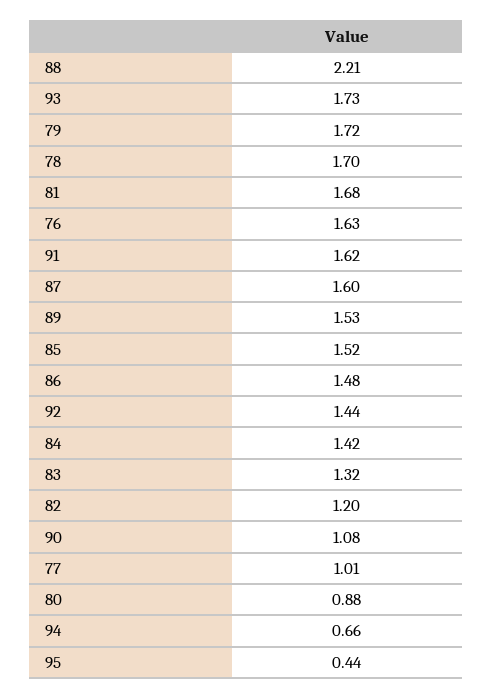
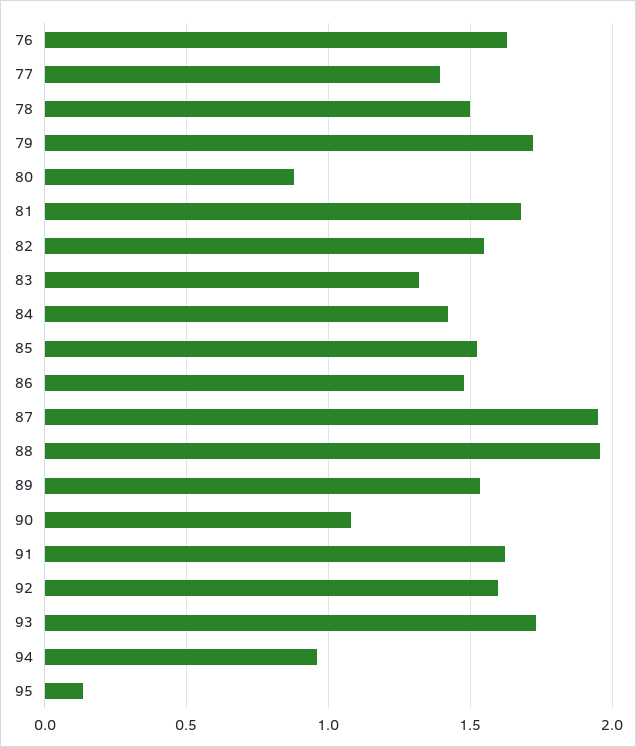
88: 2.21 -> 1.95
78: 1.7 -> 1.5
87: 1.6 -> 1.95
92: 1.44 -> 1.6
82: 1.2 -> 1.55
77: 1.01 -> 1.4
94: 0.66 -> 0.95
95: 0.44 -> 0.15

